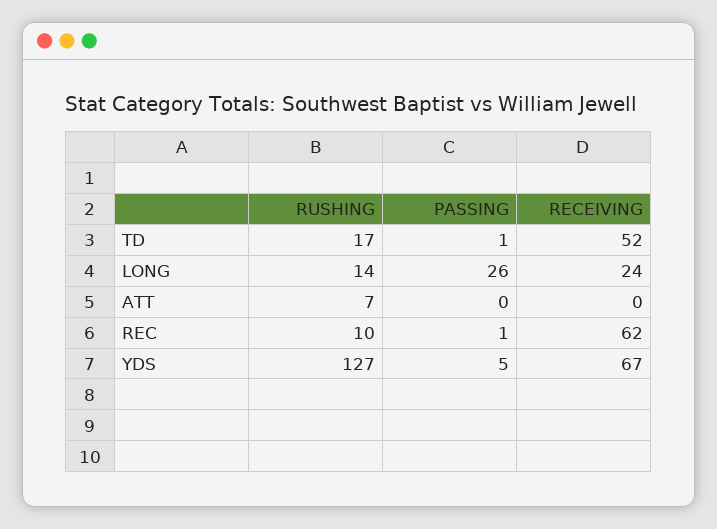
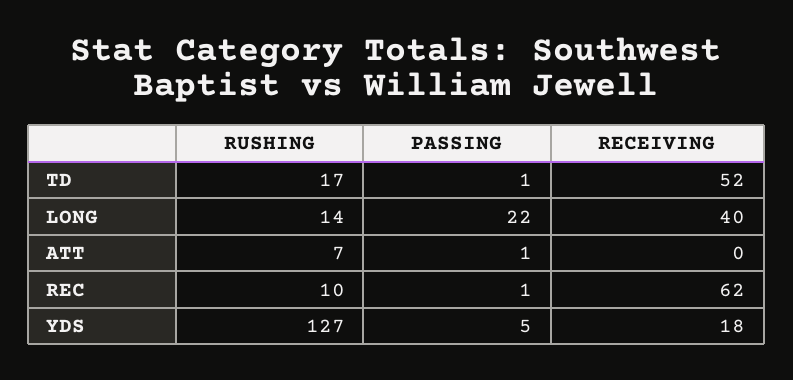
PASSING, LONG: 26 -> 22
RECEIVING, LONG: 24 -> 40
PASSING, ATT: 0 -> 1
RECEIVING, YDS: 67 -> 18

